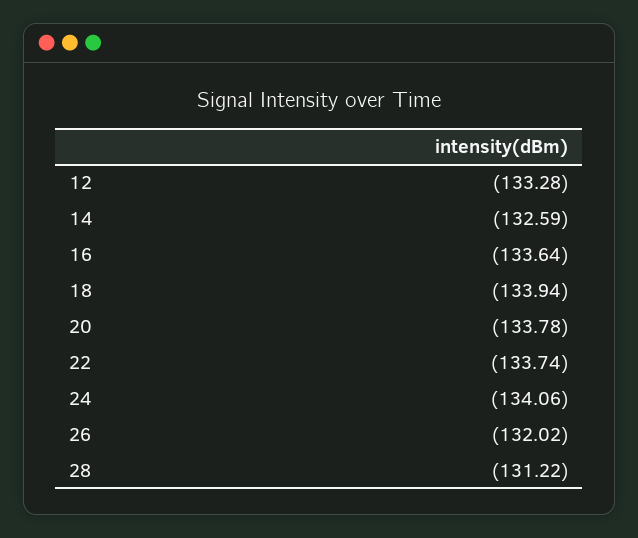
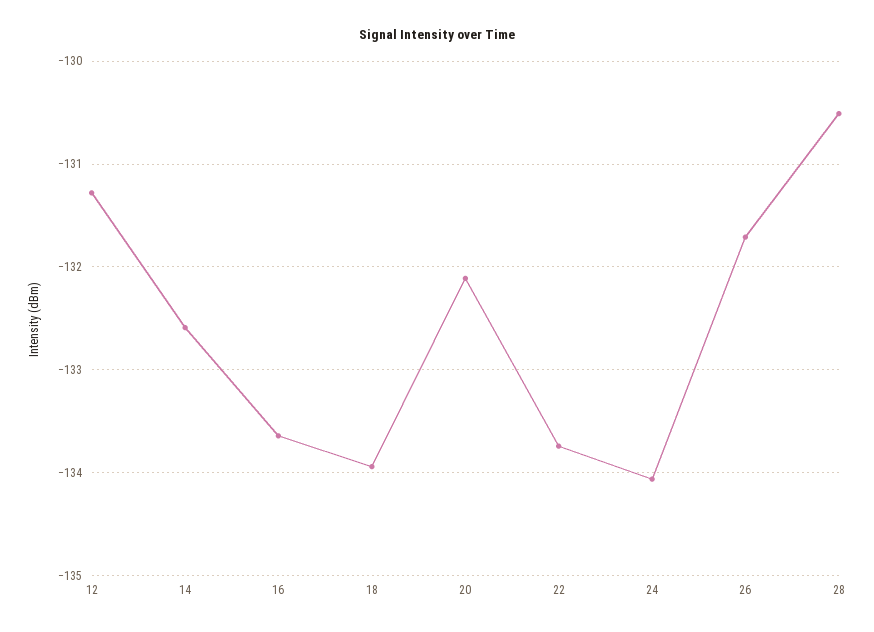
12: -133.28 -> -131.3
20: -133.78 -> -132.1
26: -132.02 -> -131.7
28: -131.22 -> -130.5

